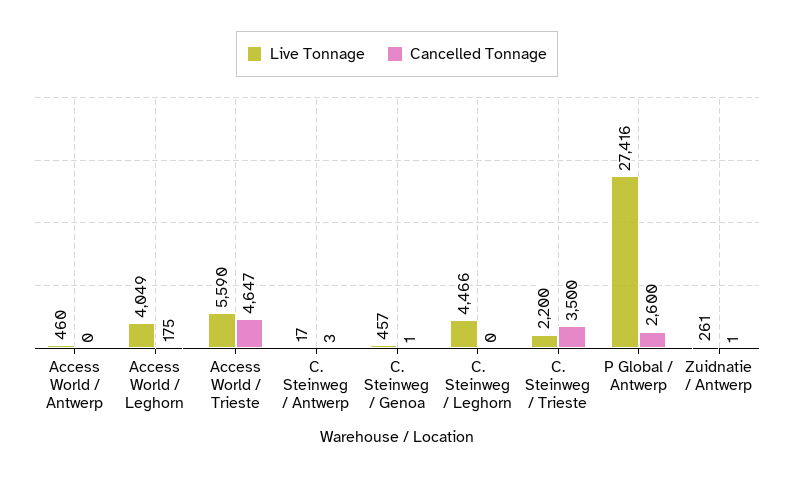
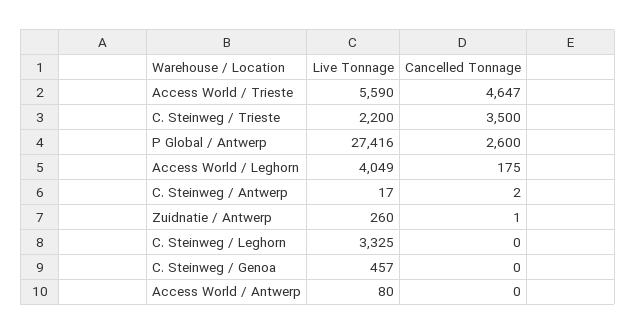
Live Tonnage, Access World / Antwerp: 460 -> 80
Cancelled Tonnage, C. Steinweg / Antwerp: 3 -> 2
Cancelled Tonnage, C. Steinweg / Genoa: 1 -> 0
Live Tonnage, C. Steinweg / Leghorn: 4466 -> 3325
Live Tonnage, Zuidnatie / Antwerp: 261 -> 260

